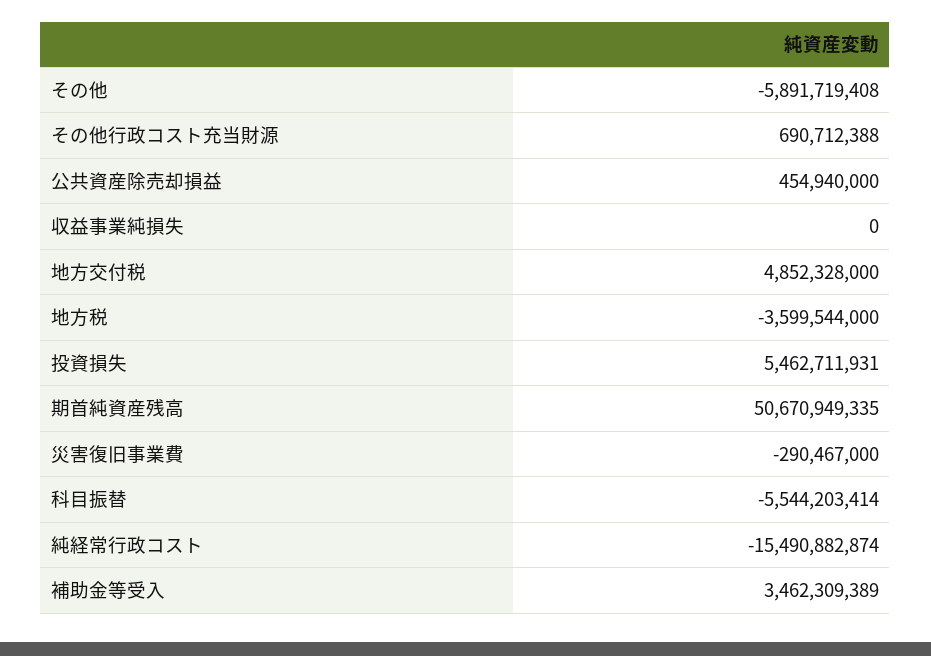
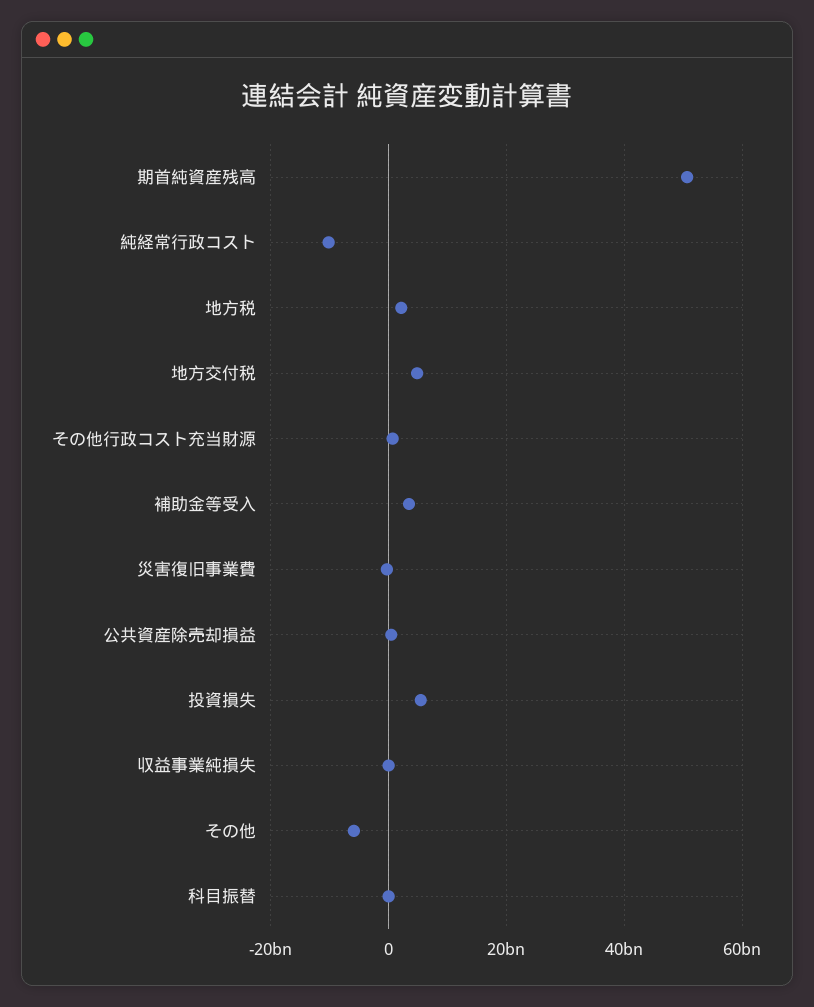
地方税: -3599544000 -> 2000000000
科目振替: -5544203414 -> 0
純経常行政コスト: -15490882874 -> -10000000000

